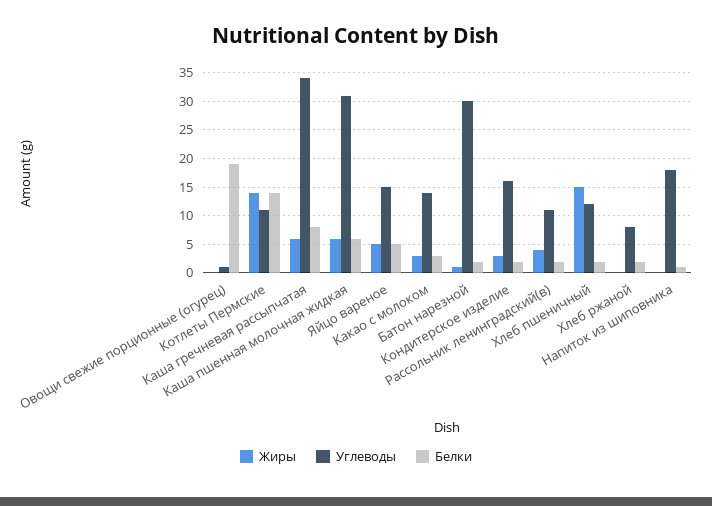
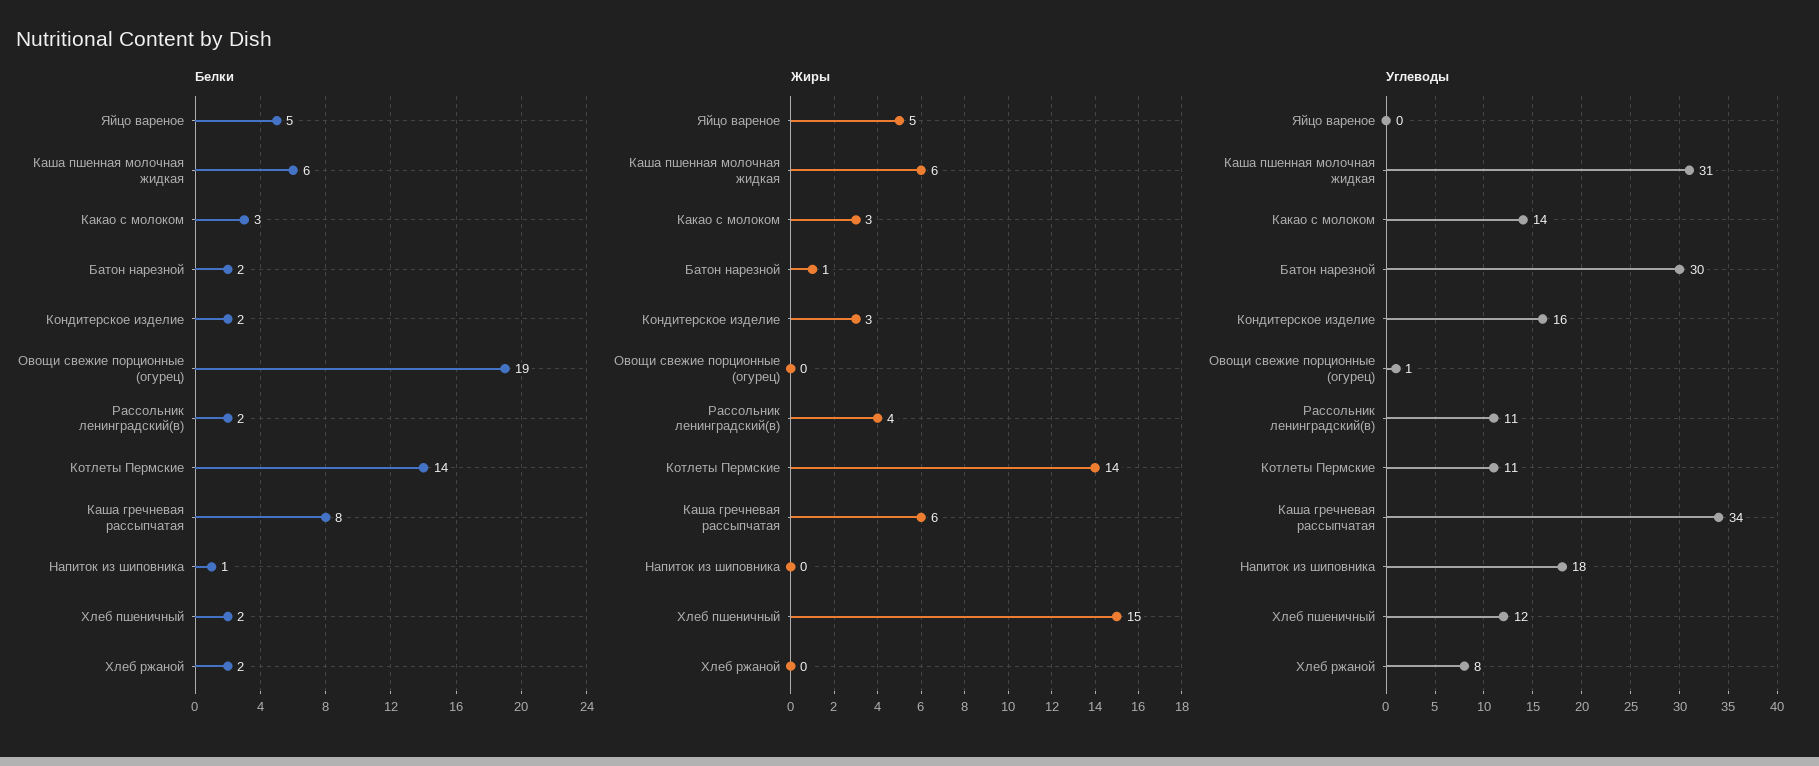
Углеводы, Яйцо вареное: 15 -> 0

